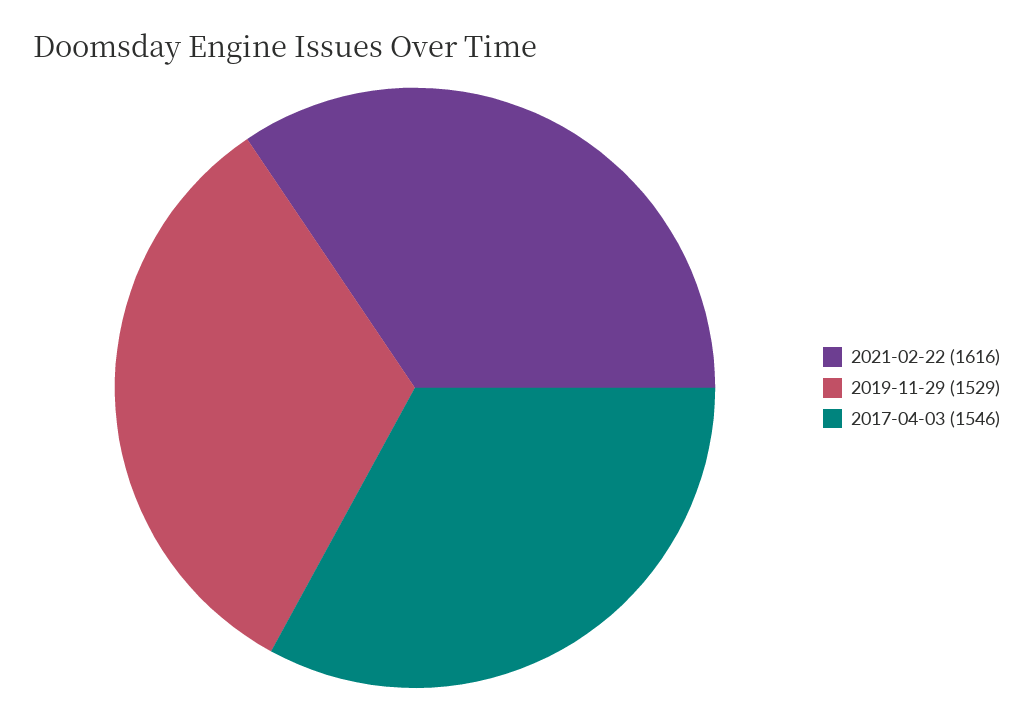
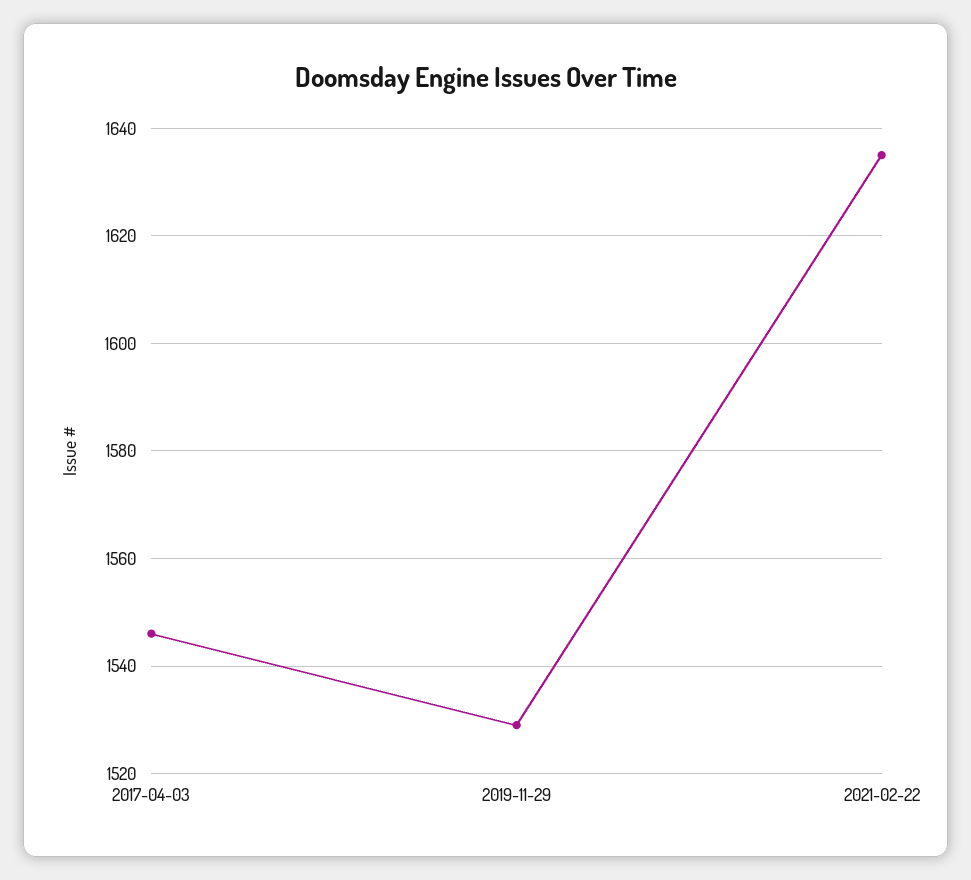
2021-02-22: 1616 -> 1635

